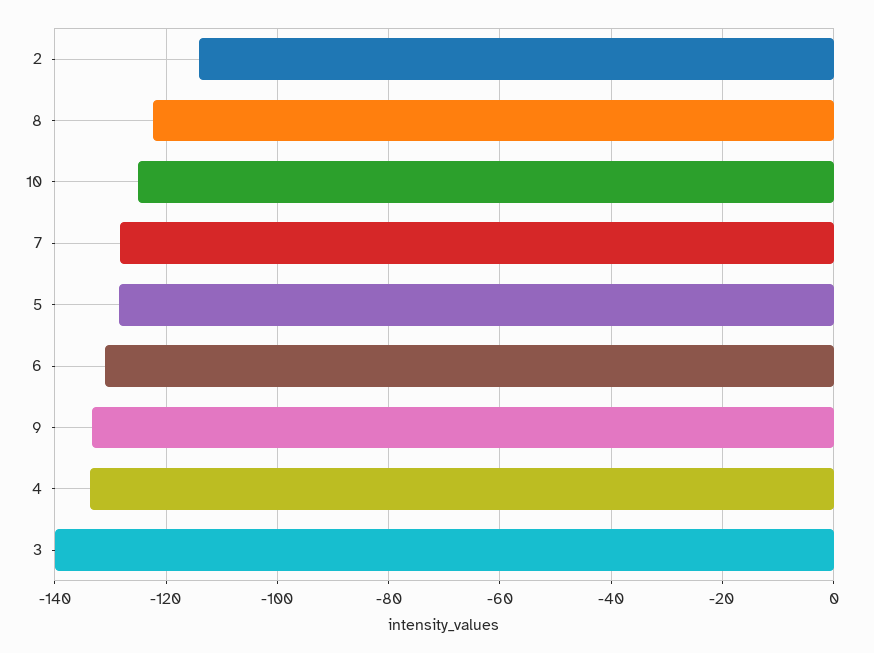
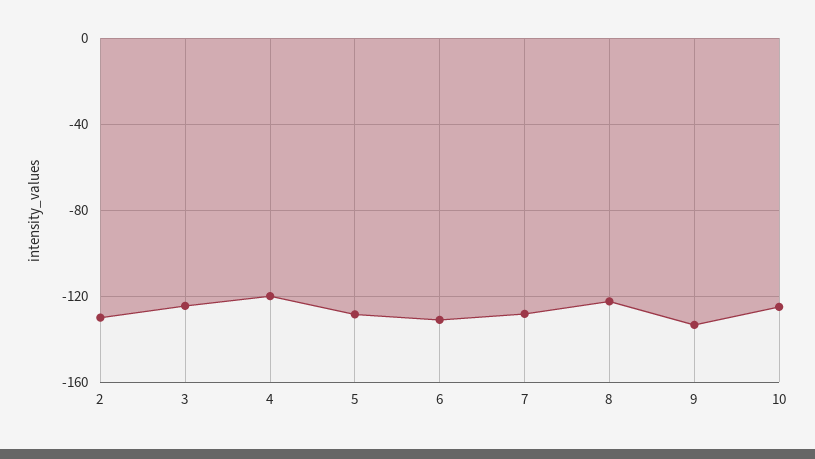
2: -114 -> -130
4: -134 -> -120
3: -140 -> -125

